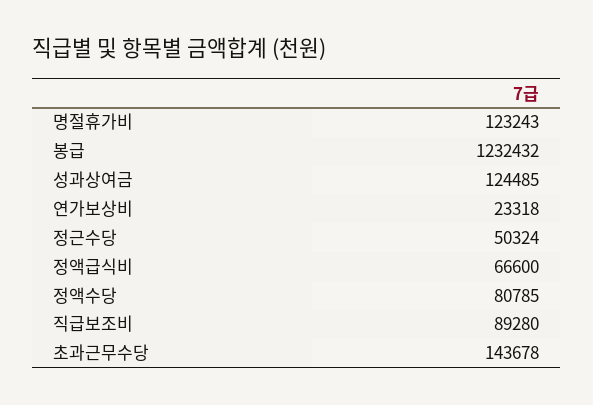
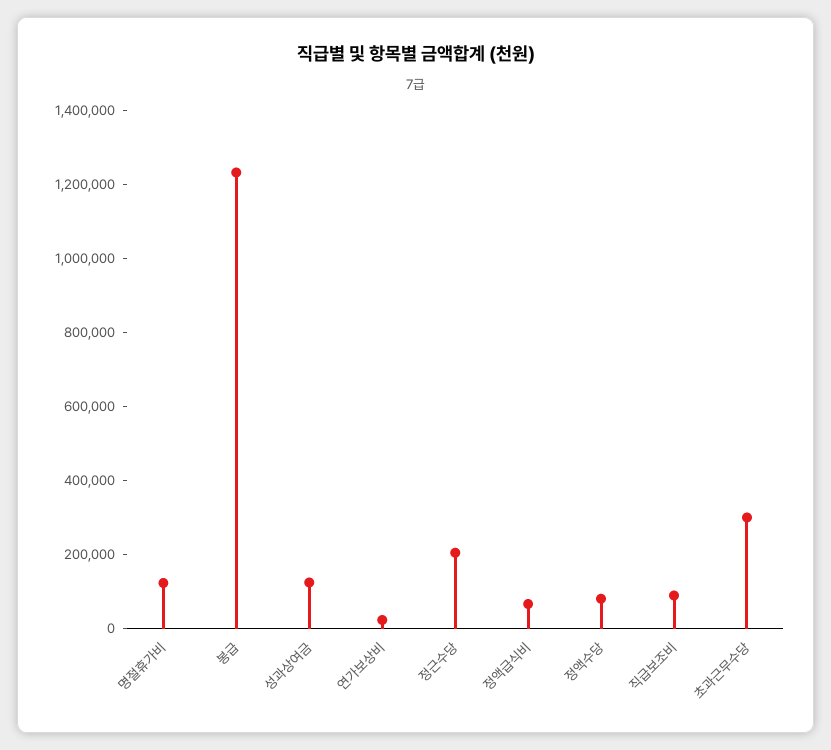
정근수당: 50324 -> 200000
초과근무수당: 143678 -> 300000

